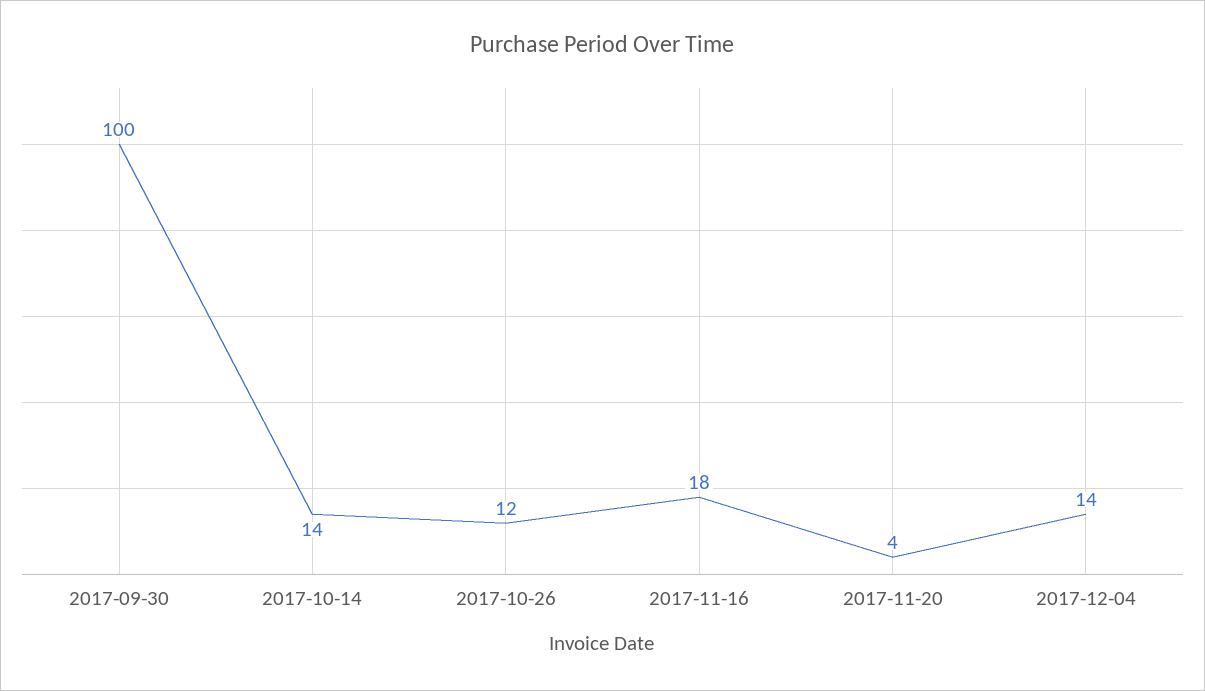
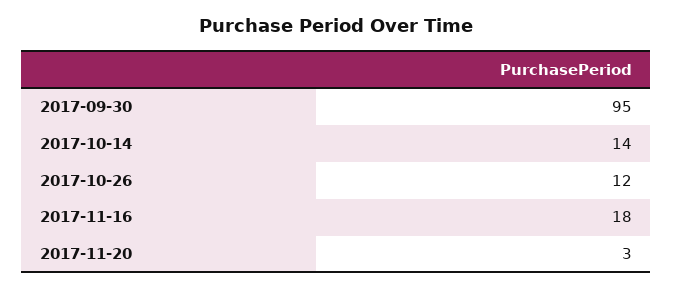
2017-09-30: 100 -> 95
2017-11-20: 4 -> 3
2017-12-04: 14 -> none

